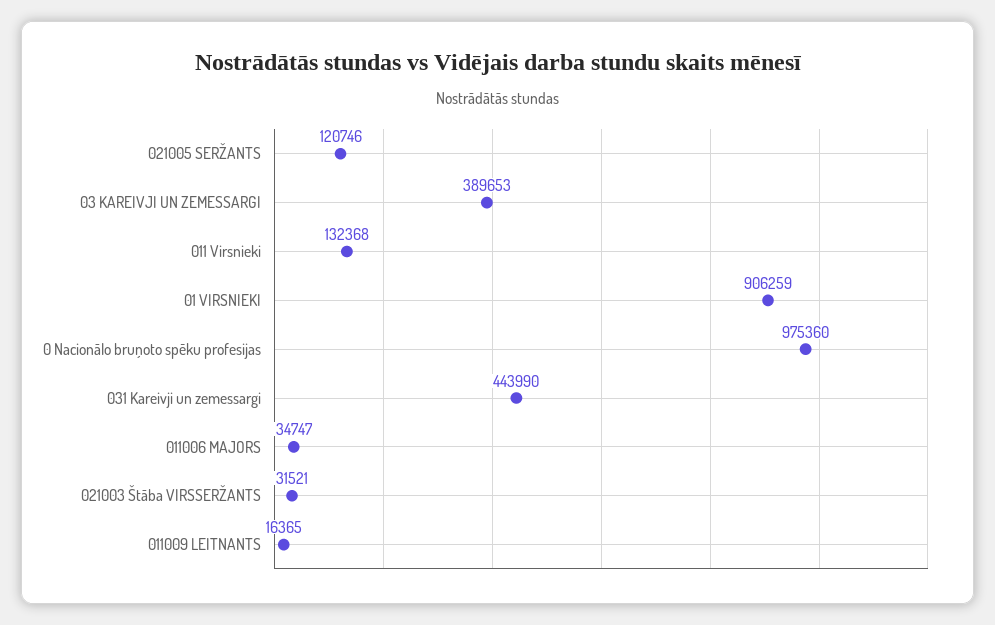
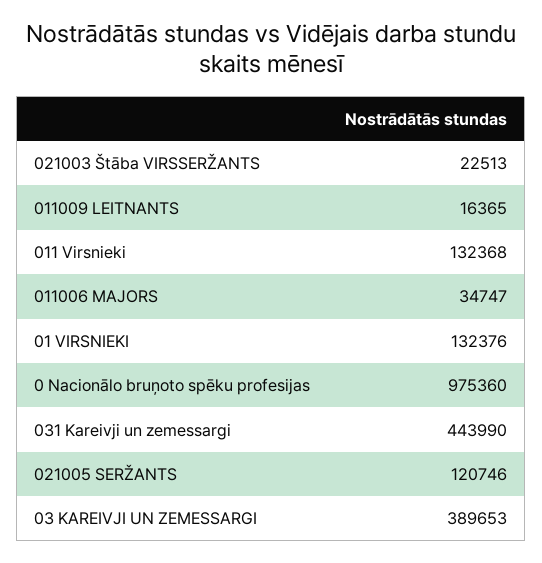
01 VIRSNIEKI: 906259 -> 132376
021003 Štāba VIRSSERŽANTS: 31521 -> 22513

